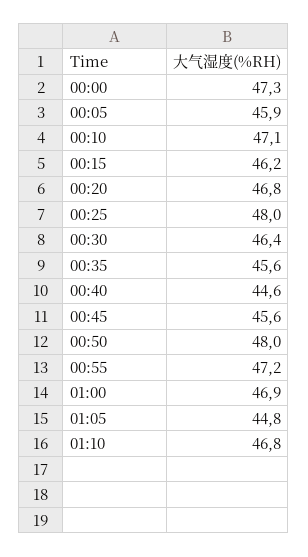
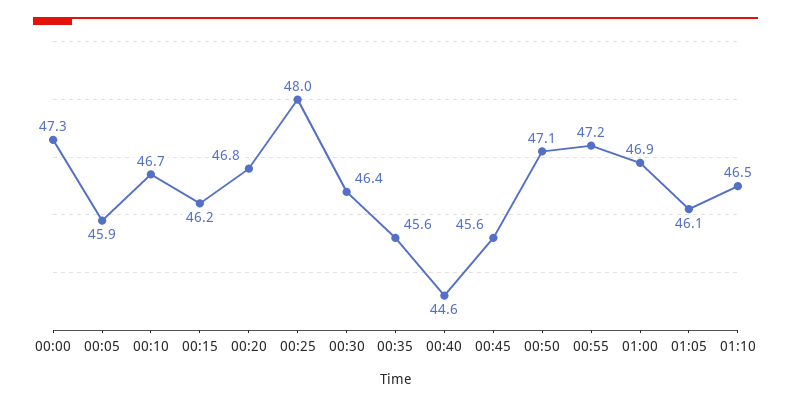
00:10: 47.1 -> 46.7
00:50: 48 -> 47.1
01:05: 44.8 -> 46.1
01:10: 46.8 -> 46.5

